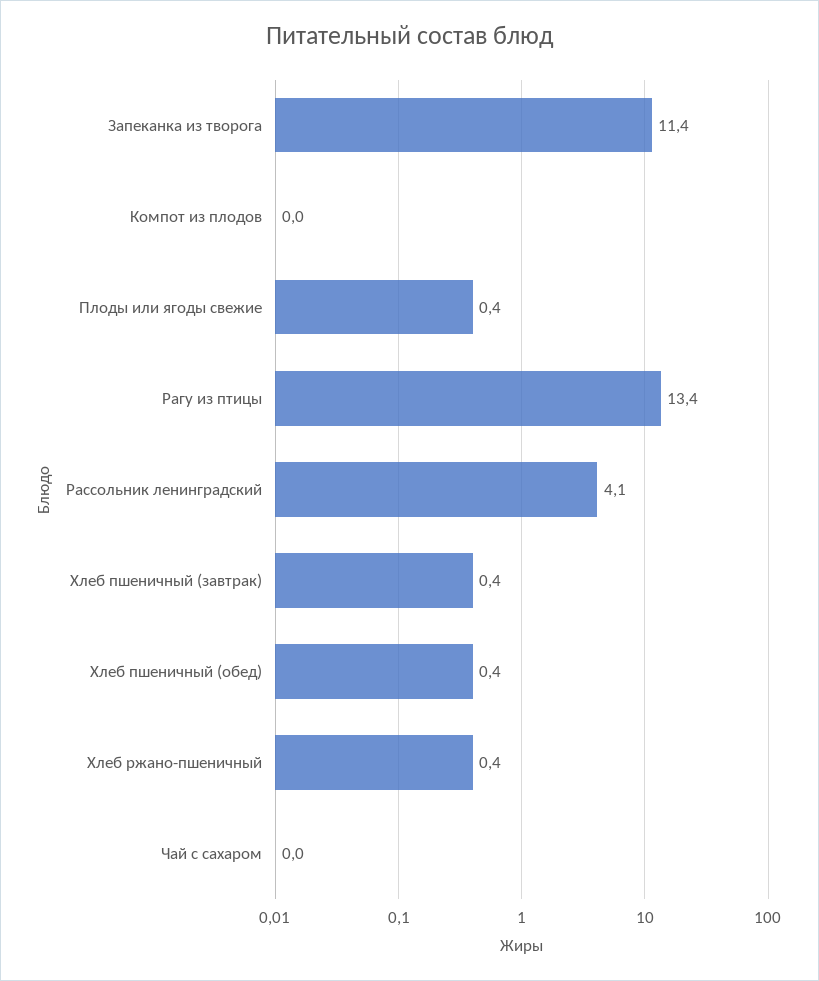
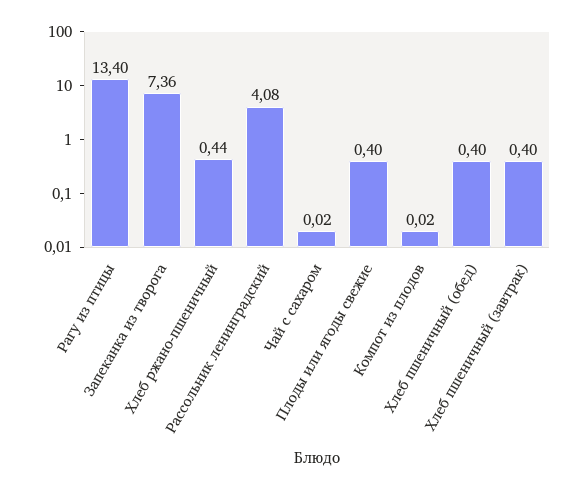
Запеканка из творога: 11.4 -> 7.36

